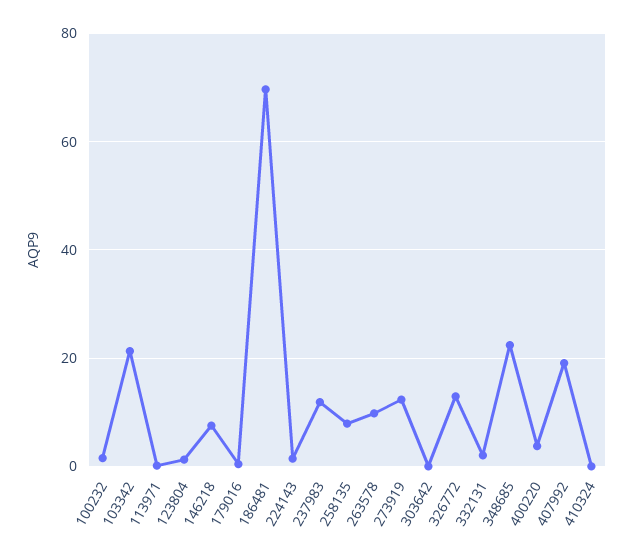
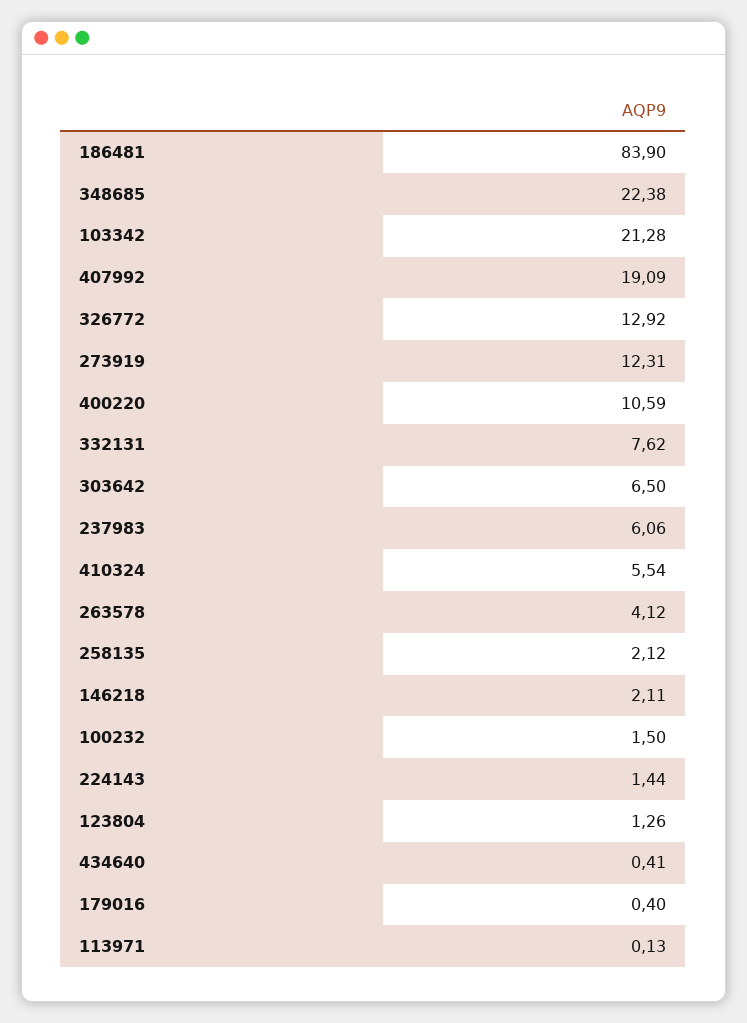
146218: 8 -> 2.11
186481: 70 -> 83.9
237983: 12 -> 6.06
258135: 8 -> 2.12
263578: 10 -> 4.12
303642: 0 -> 6.5
332131: 2 -> 7.62
400220: 4 -> 10.59
410324: 0 -> 5.54
434640: none -> 0.41

